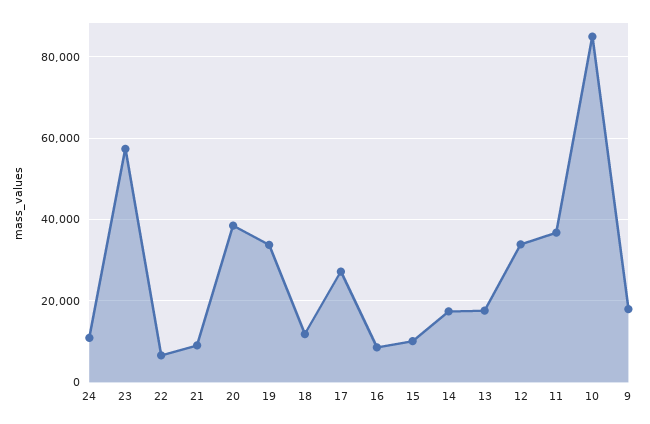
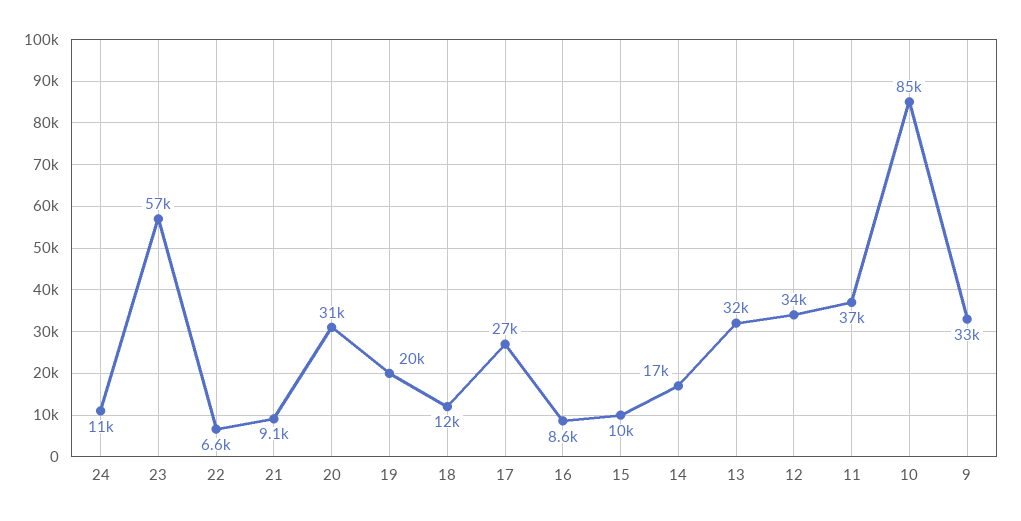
20: 38000 -> 31000
19: 34000 -> 20000
13: 18000 -> 32000
9: 18000 -> 33000

